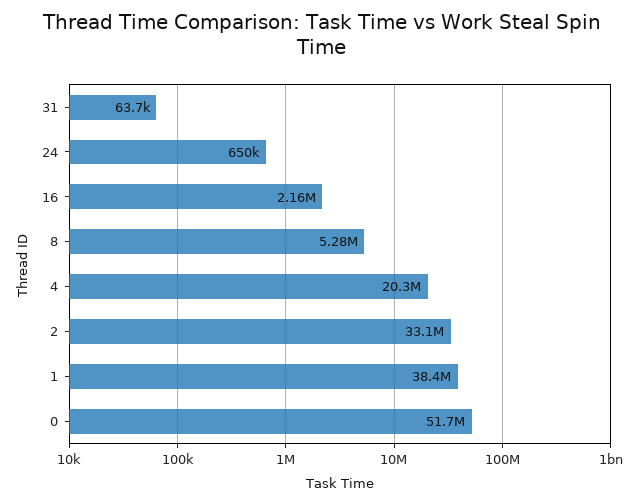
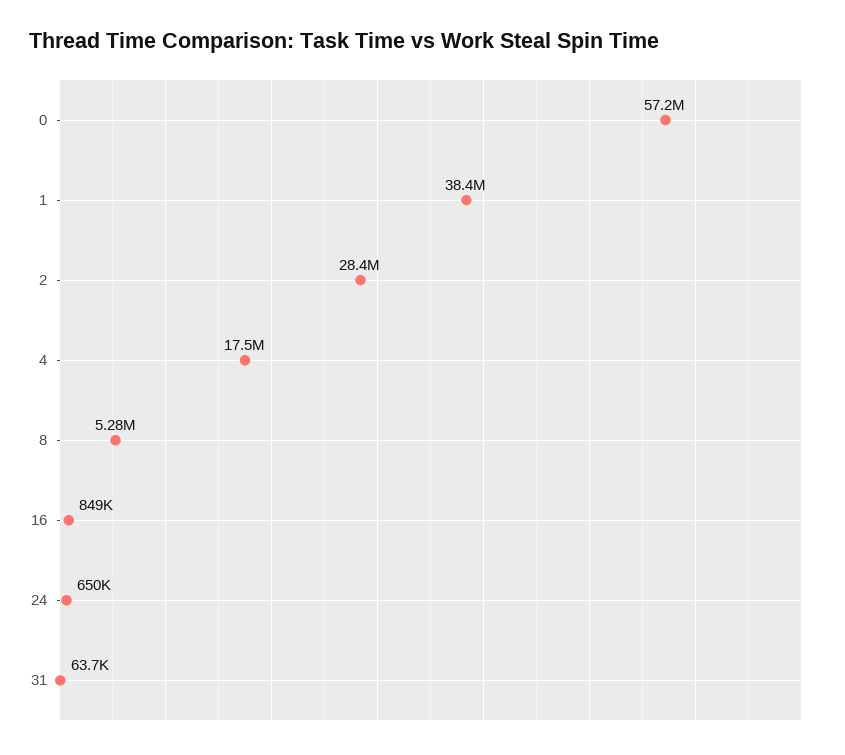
16: 2160000 -> 849000
4: 20300000 -> 17500000
2: 33100000 -> 28400000
0: 51700000 -> 57200000

